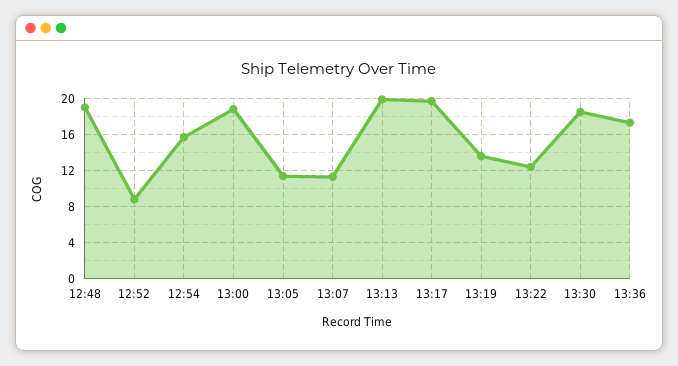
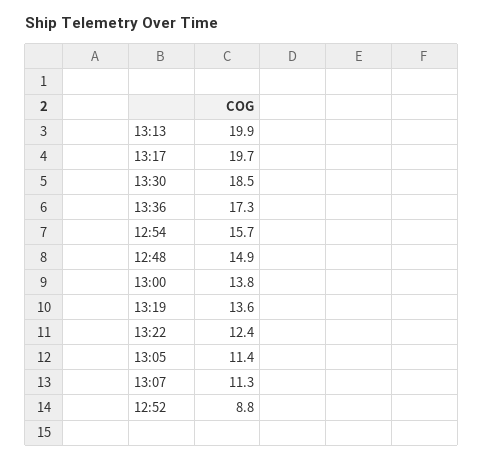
12:48: 19 -> 14.9
13:00: 19 -> 13.8

